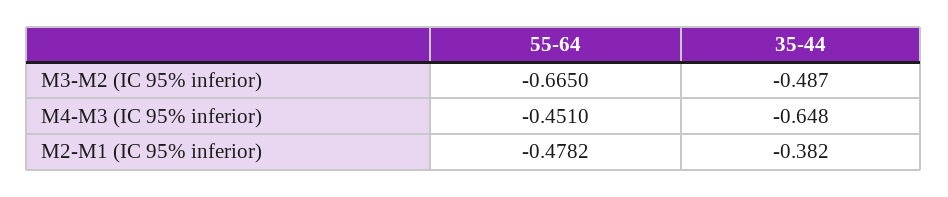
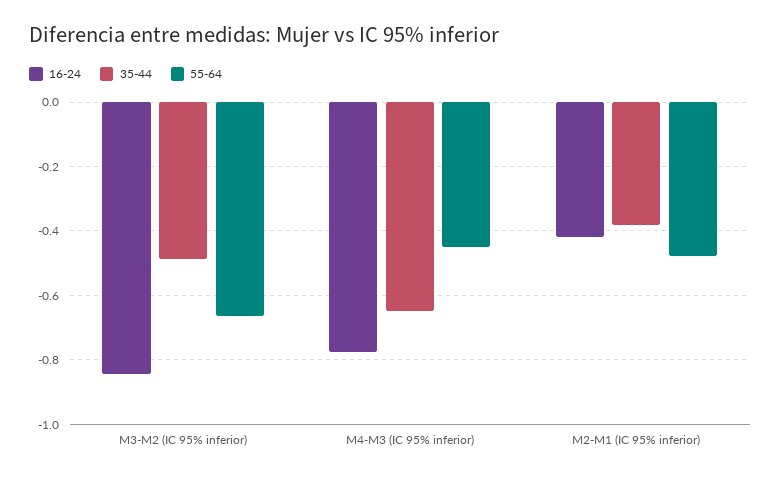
16-24, M3-M2 (IC 95% inferior): none -> -0.84
16-24, M4-M3 (IC 95% inferior): none -> -0.78
16-24, M2-M1 (IC 95% inferior): none -> -0.42

